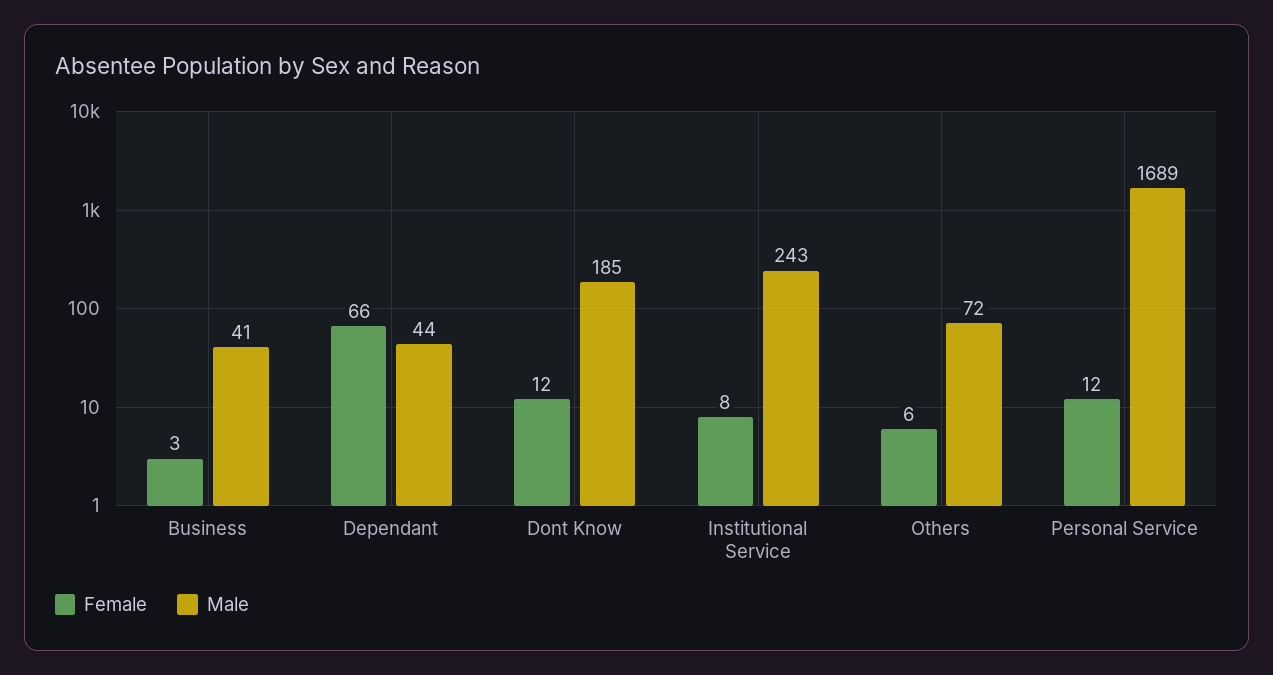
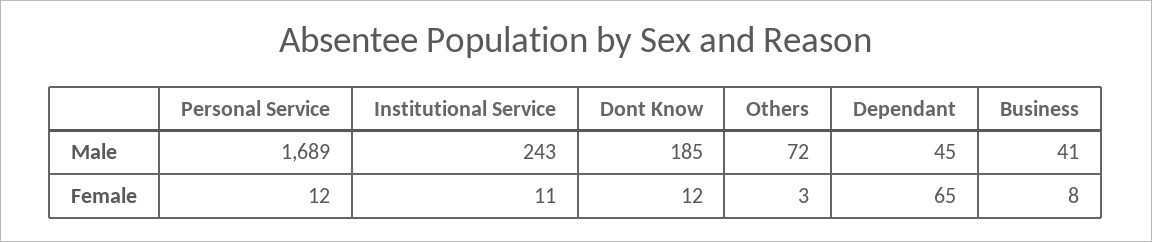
Female, Business: 3 -> 8
Female, Dependant: 66 -> 65
Male, Dependant: 44 -> 45
Female, Institutional Service: 8 -> 11
Female, Others: 6 -> 3

